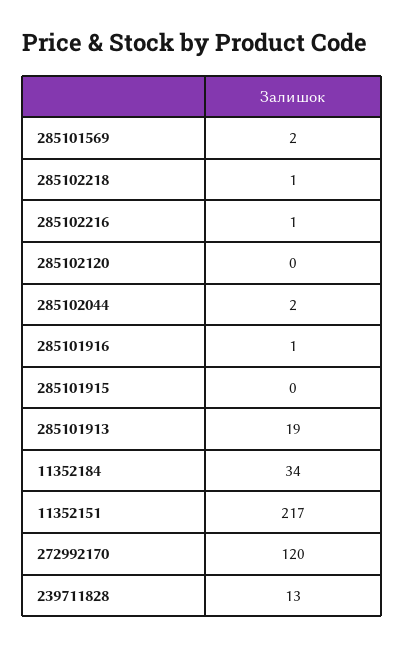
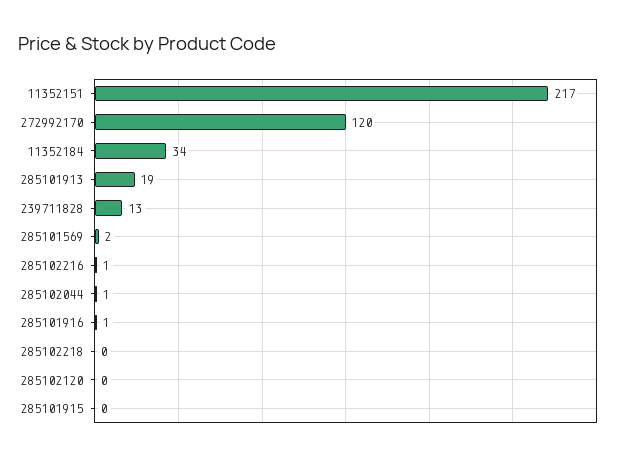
285102218: 1 -> 0
285102044: 2 -> 1

